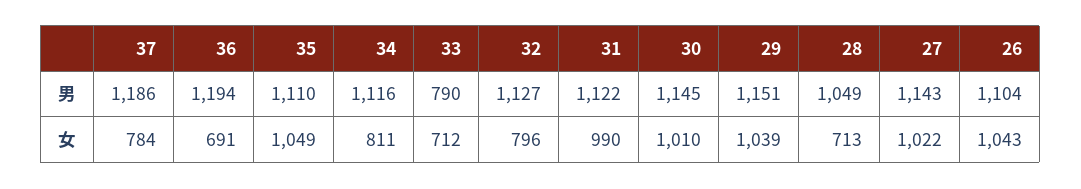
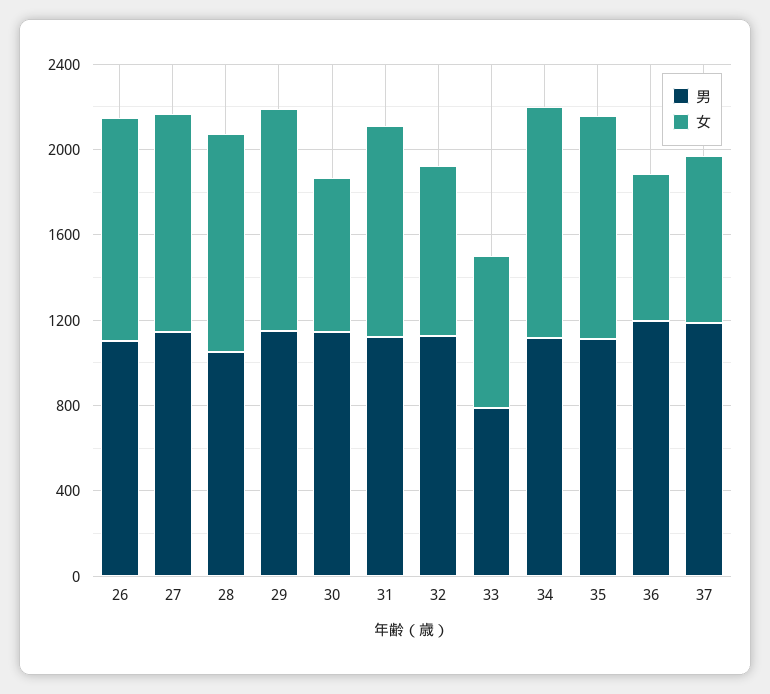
女, 34: 811 -> 1100
女, 30: 1010 -> 700
女, 28: 713 -> 1000

